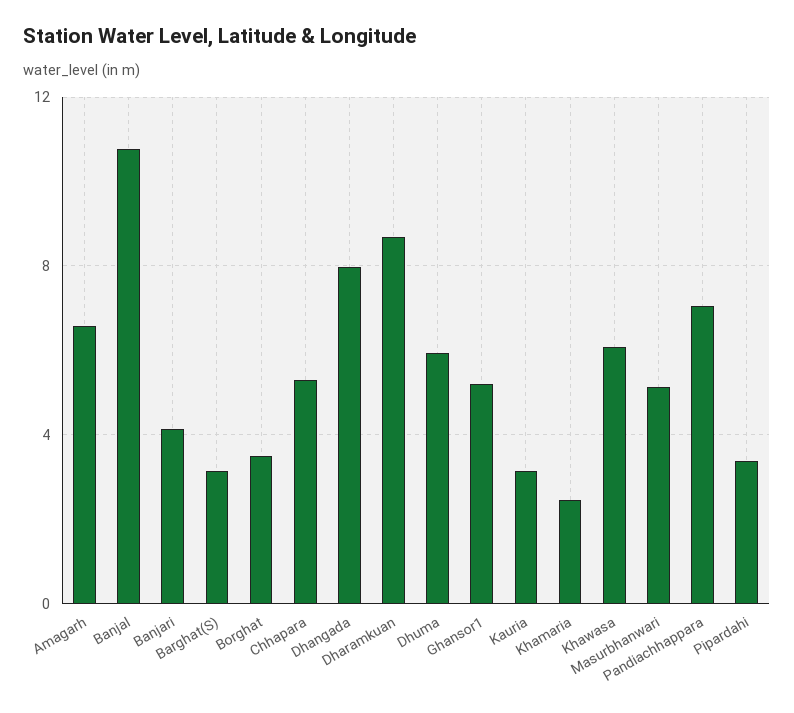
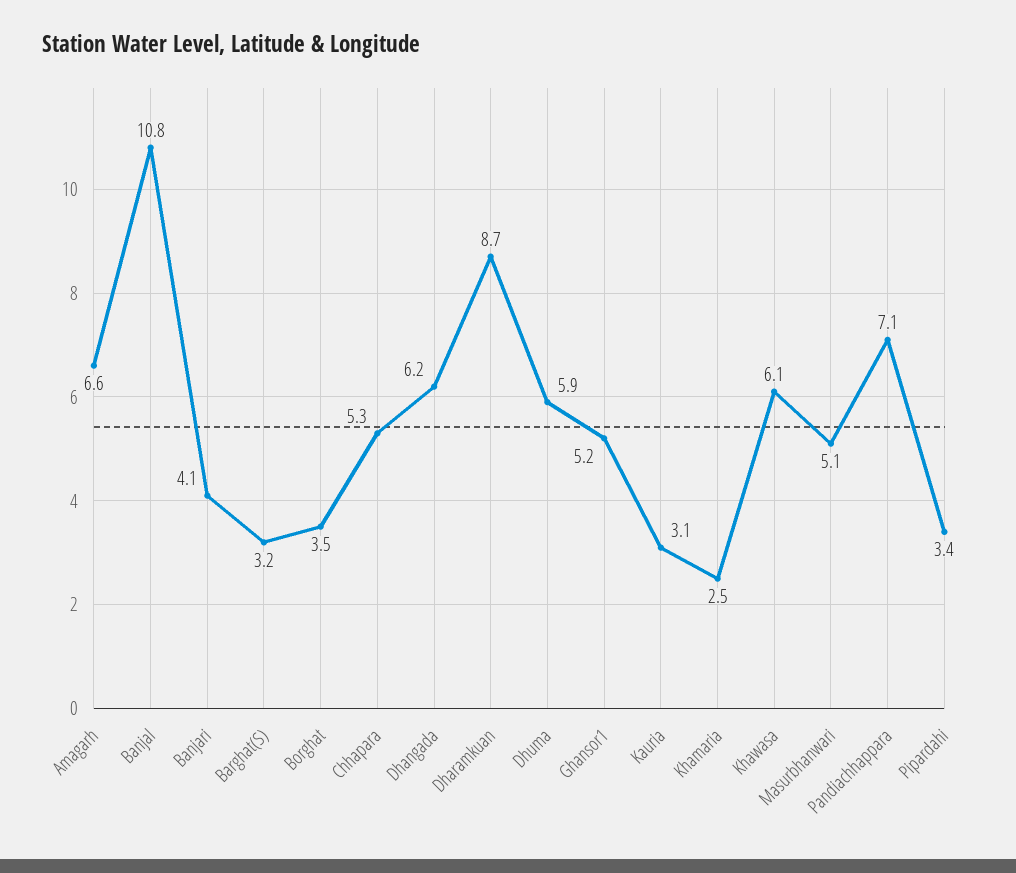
Dhangada: 8 -> 6.2

